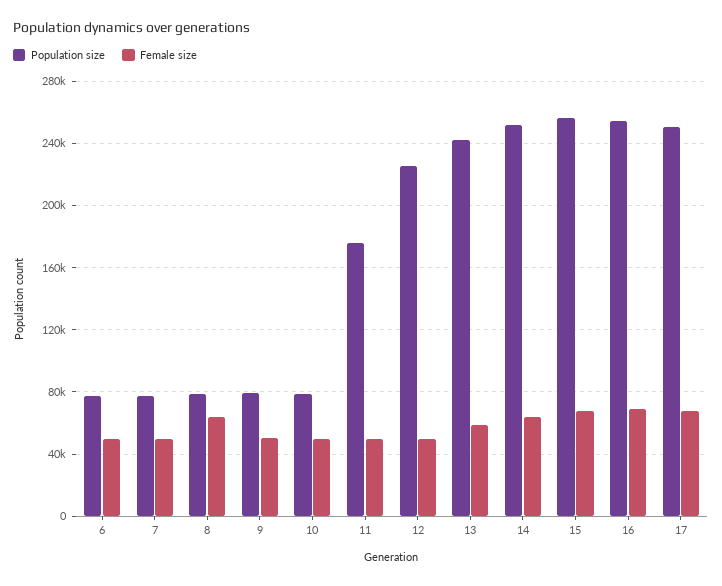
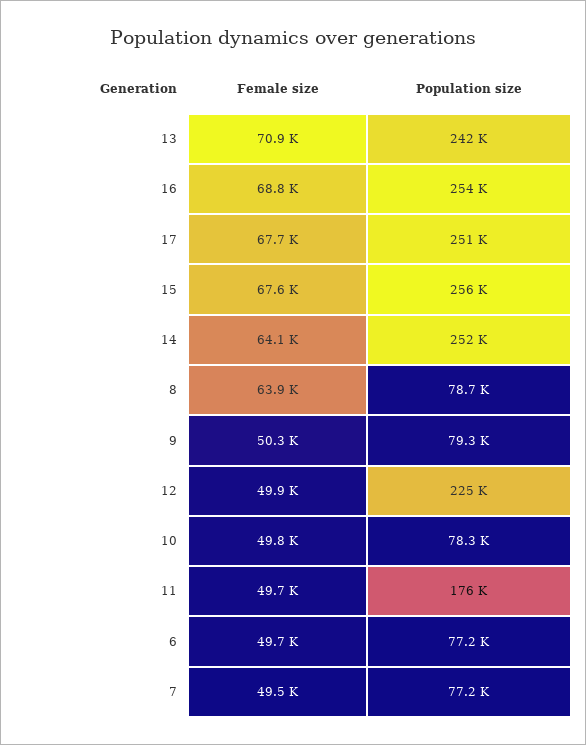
Female size, 13: 60000 -> 70900

